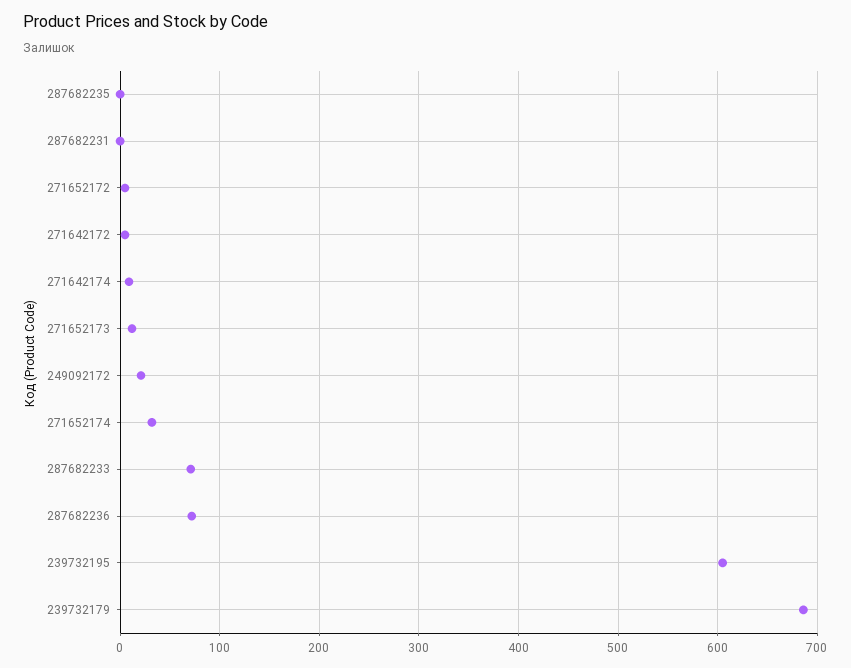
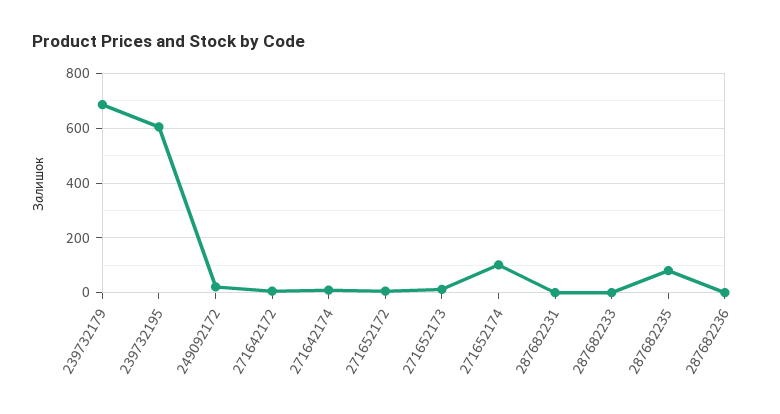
287682235: 0 -> 75
271652174: 30 -> 100
287682233: 70 -> 0
287682236: 70 -> 0

